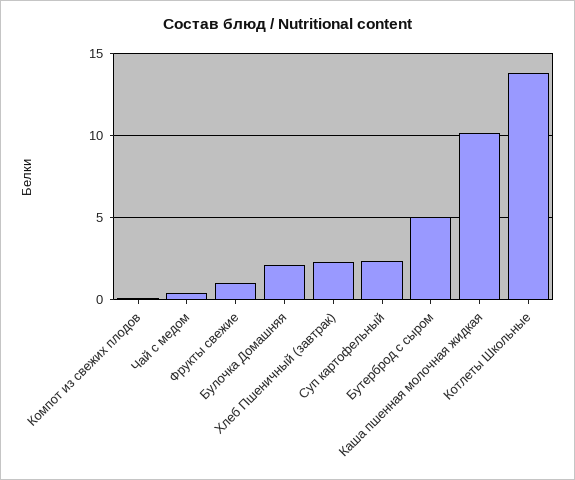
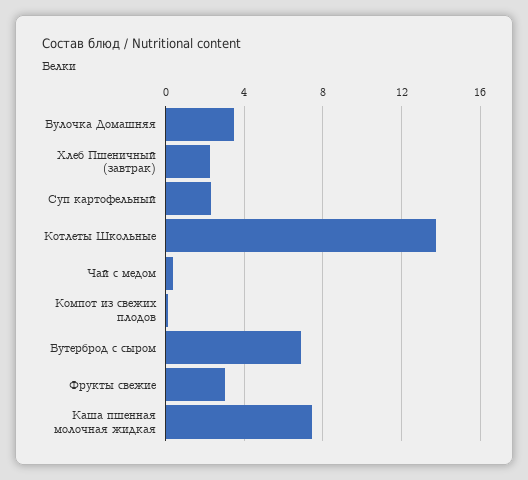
Фрукты свежие: 1 -> 3
Булочка Домашняя: 2 -> 3.5
Бутерброд с сыром: 5 -> 7
Каша пшенная молочная жидкая: 10 -> 7.5

